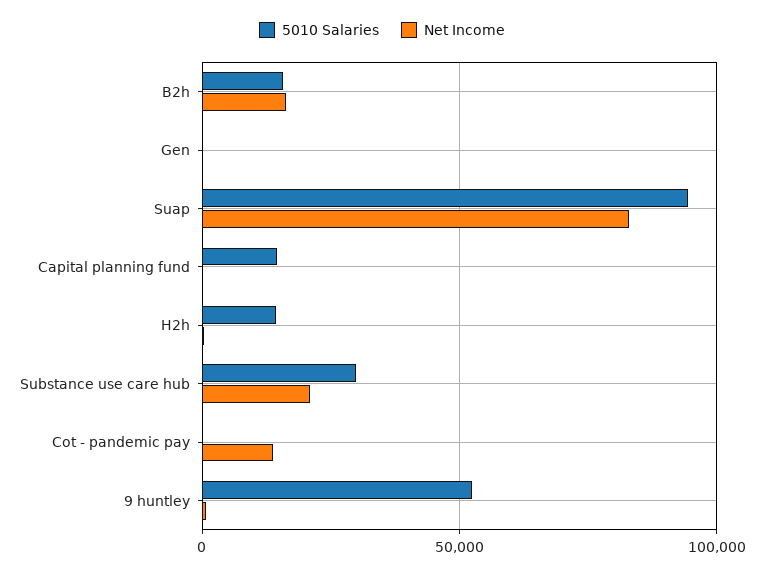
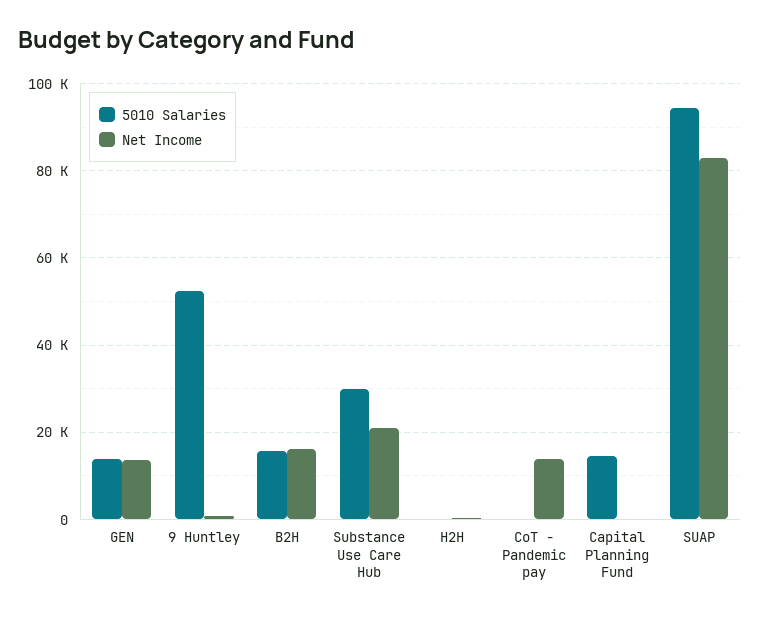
5010 Salaries, Gen: 0 -> 14000
Net Income, Gen: 0 -> 14000
5010 Salaries, H2h: 15000 -> 0

